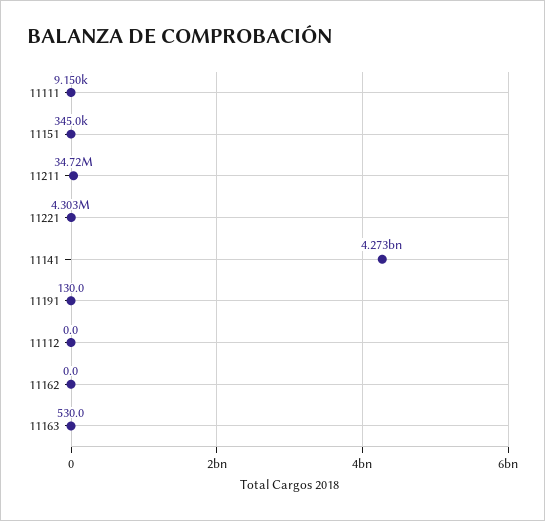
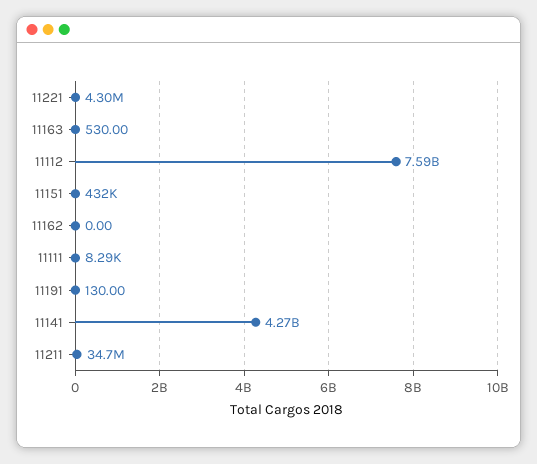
11111: 9150 -> 8290
11151: 345000 -> 432000
11112: 0 -> 7590000000

